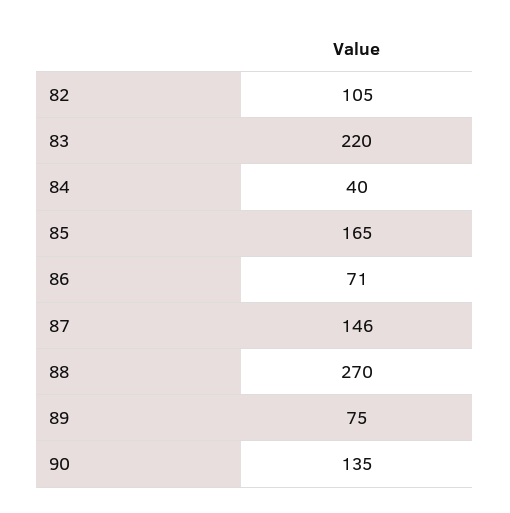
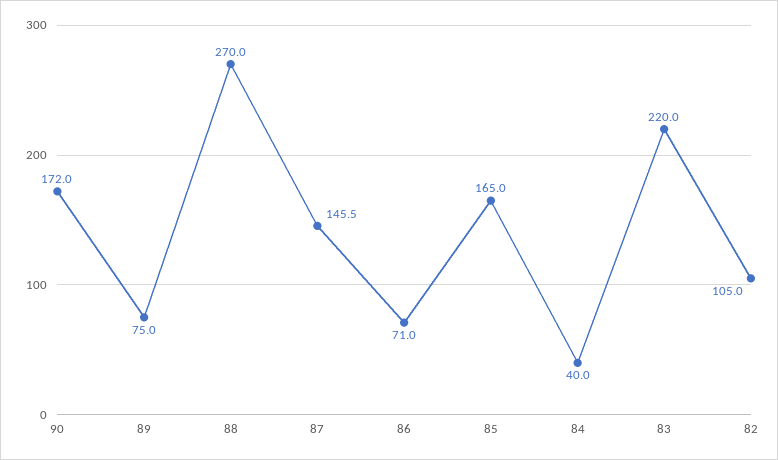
90: 135 -> 172

